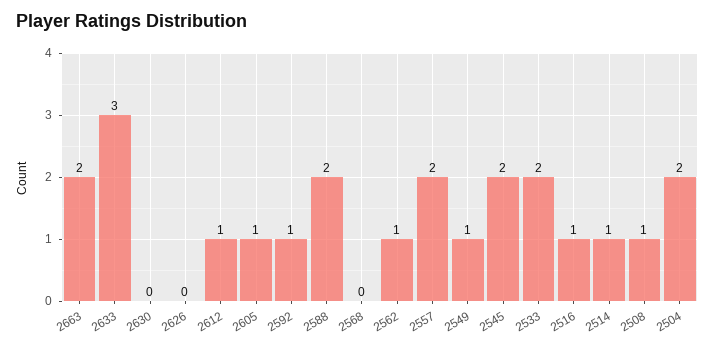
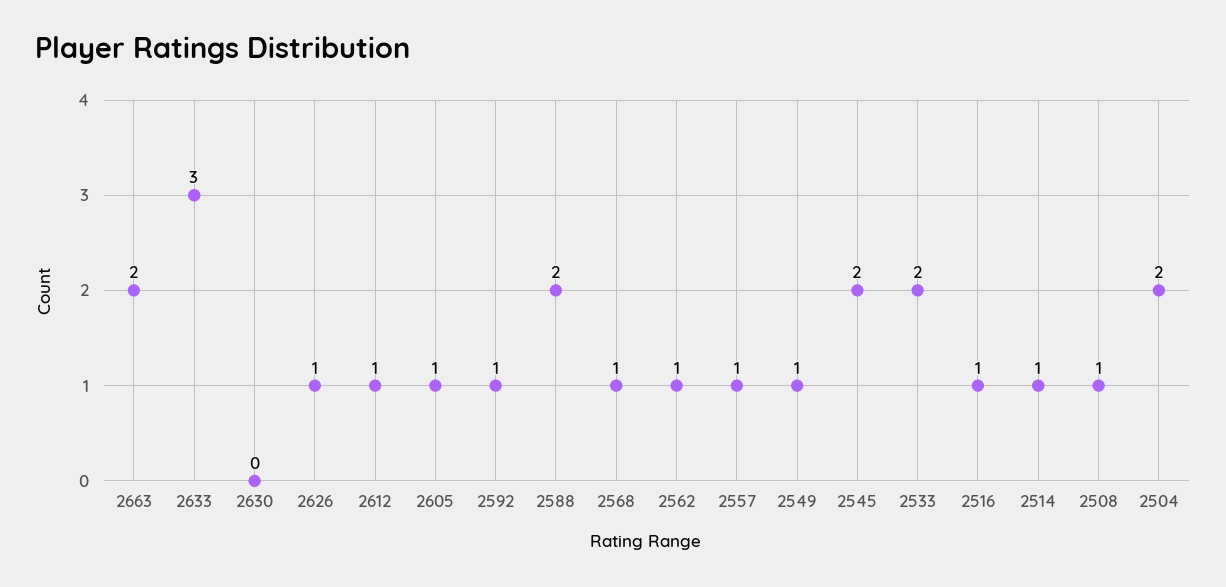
2626: 0 -> 1
2568: 0 -> 1
2557: 2 -> 1

